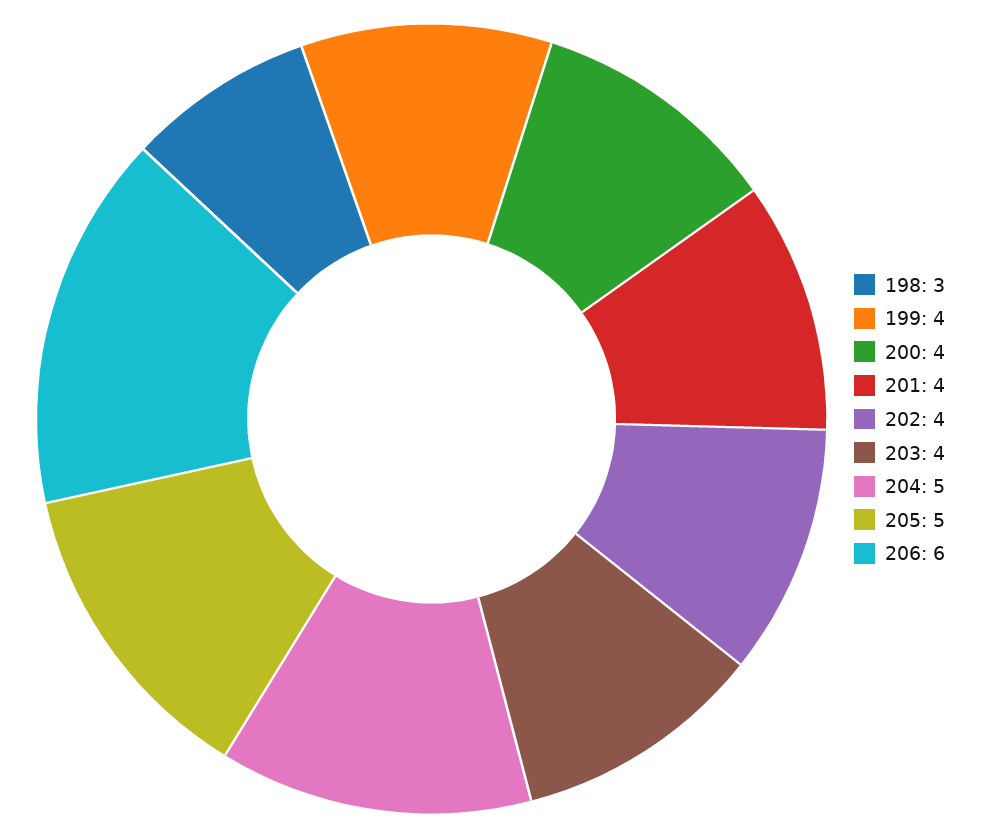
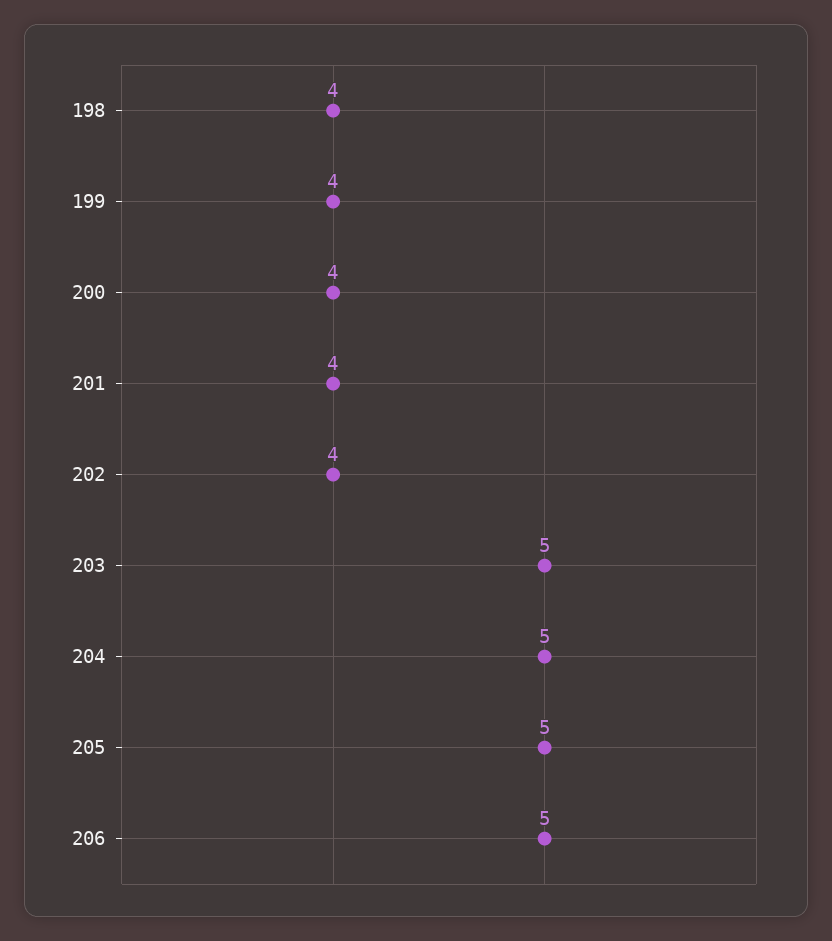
198: 3 -> 4
203: 4 -> 5
206: 6 -> 5

